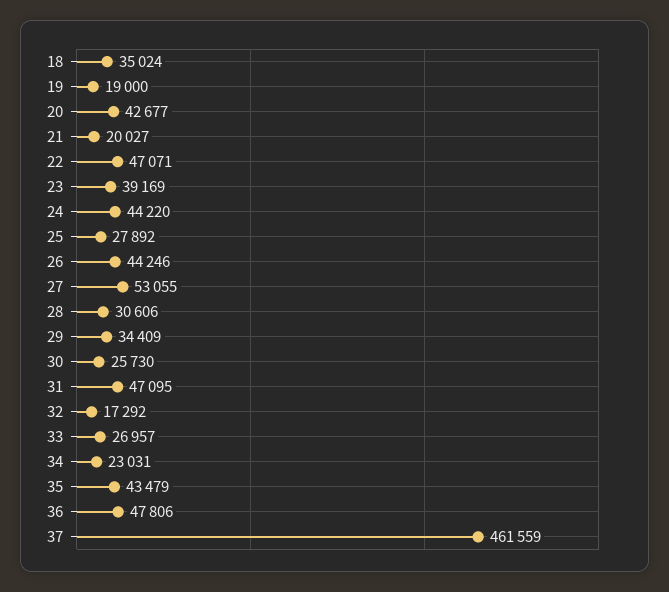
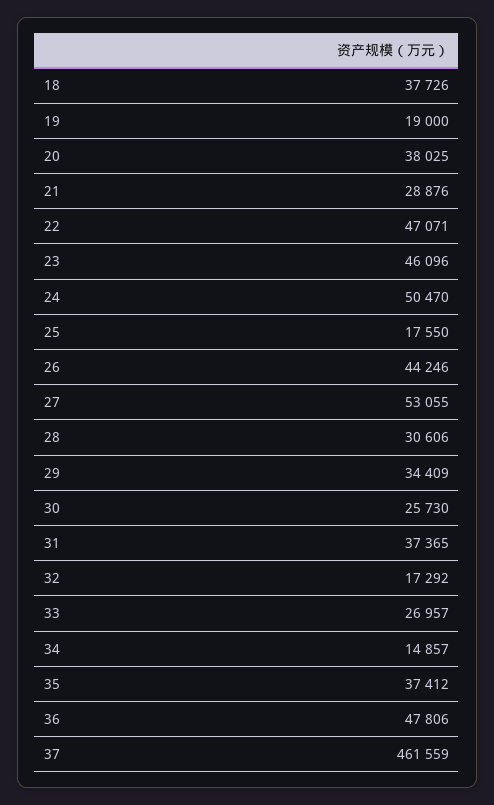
18: 35024 -> 37726
20: 42677 -> 38025
21: 20027 -> 28876
23: 39169 -> 46096
24: 44220 -> 50470
25: 27892 -> 17550
31: 47095 -> 37365
34: 23031 -> 14857
35: 43479 -> 37412

